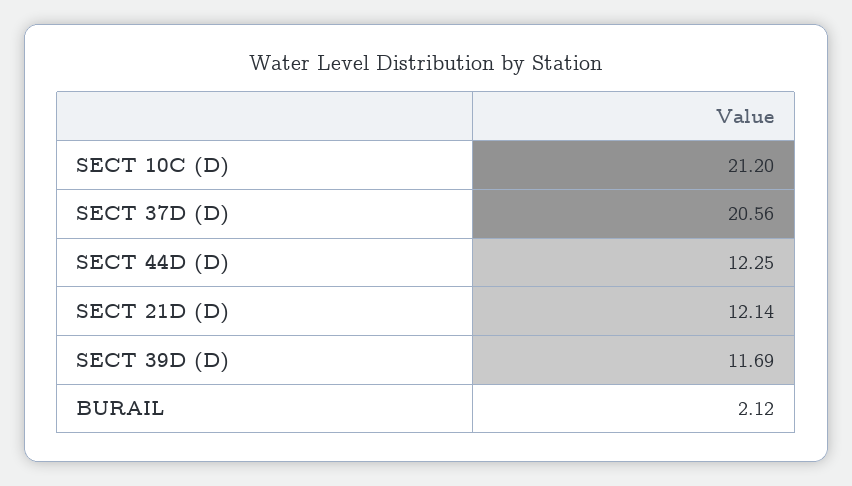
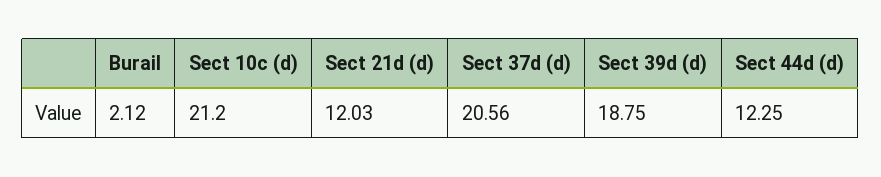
SECT 21D (D): 12.14 -> 12.03
SECT 39D (D): 11.69 -> 18.75

